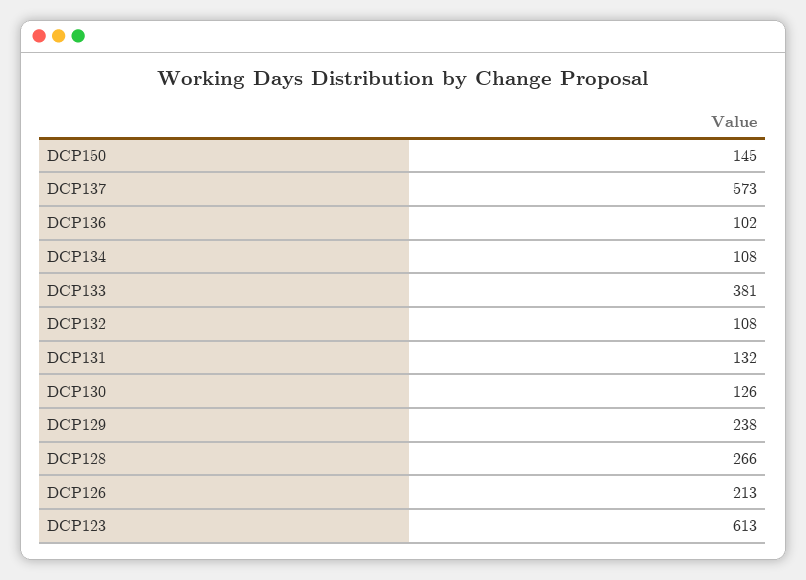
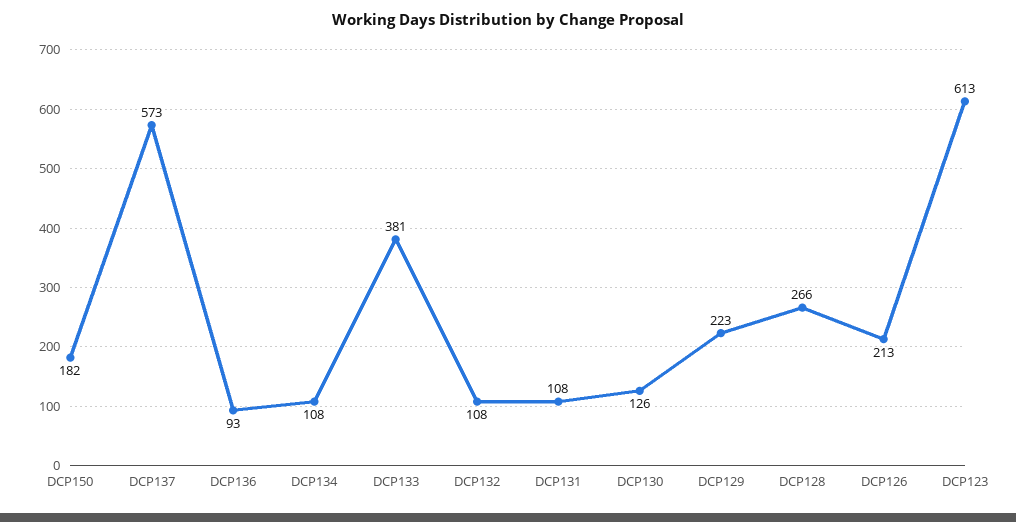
DCP150: 145 -> 182
DCP136: 102 -> 93
DCP131: 132 -> 108
DCP129: 238 -> 223

